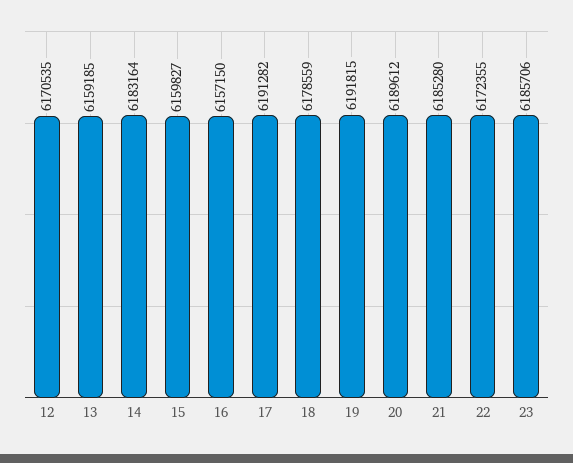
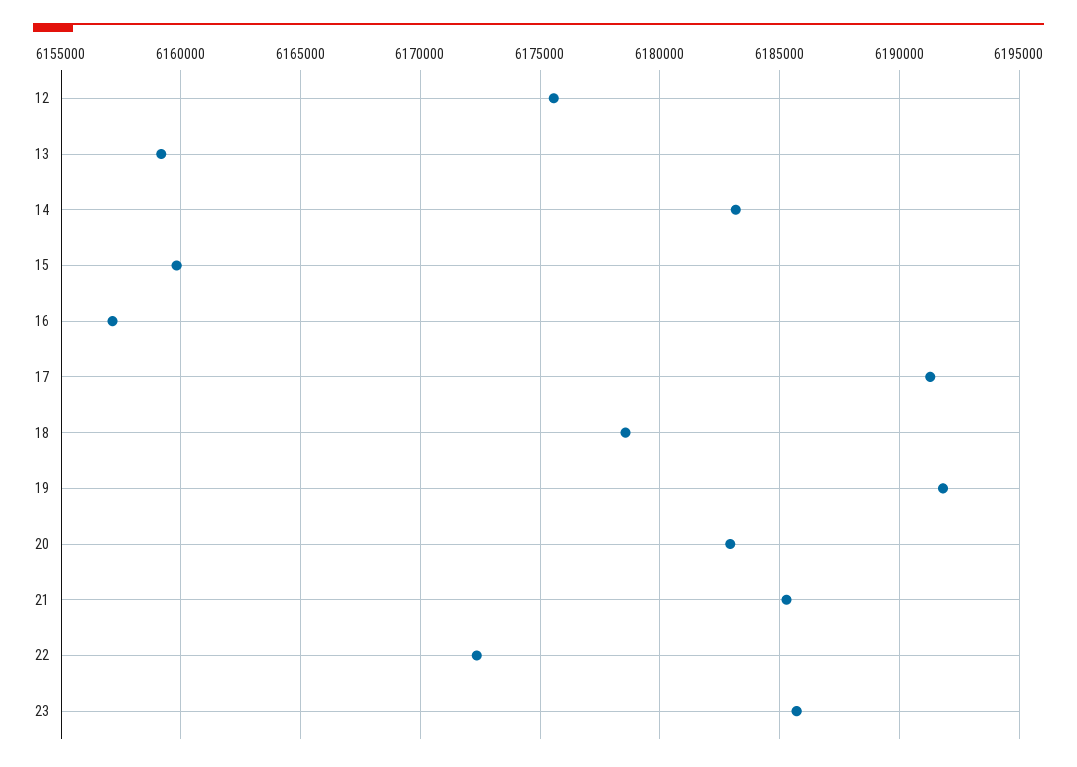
12: 6170535 -> 6175500
20: 6189612 -> 6183000

